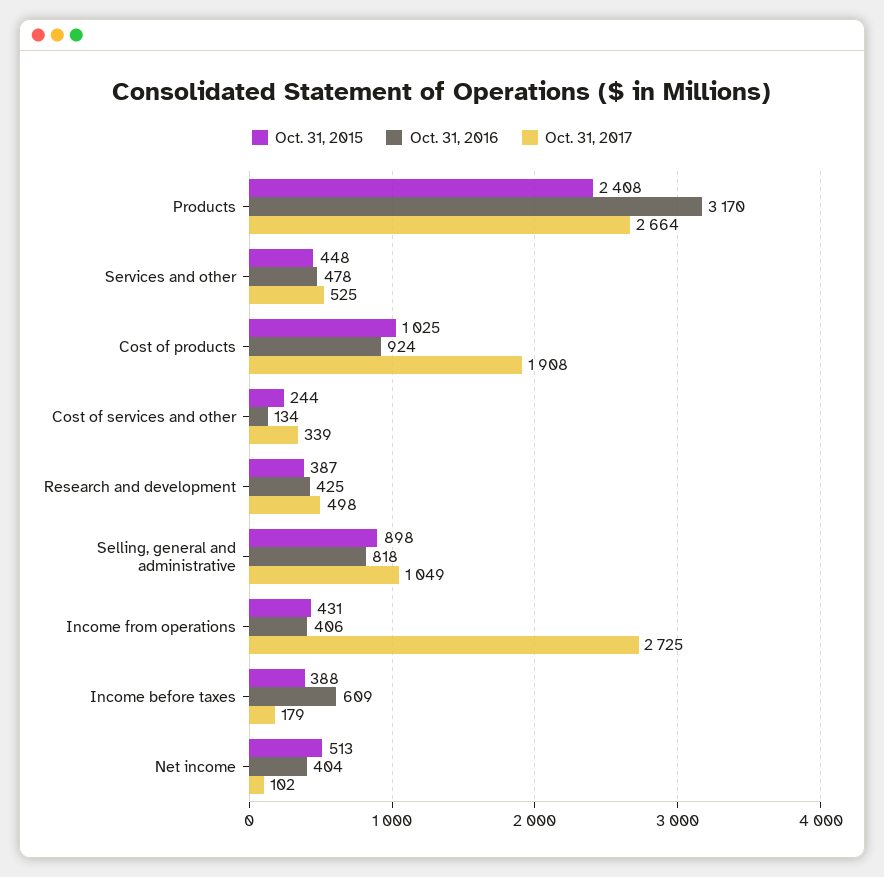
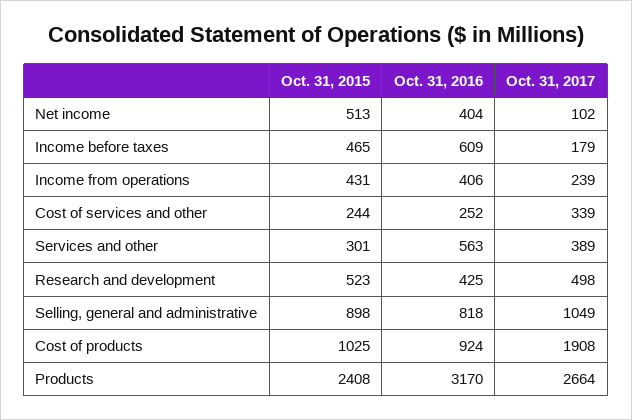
Oct. 31, 2015, Services and other: 448 -> 301
Oct. 31, 2016, Services and other: 478 -> 563
Oct. 31, 2017, Services and other: 525 -> 389
Oct. 31, 2016, Cost of services and other: 134 -> 252
Oct. 31, 2015, Research and development: 387 -> 523
Oct. 31, 2017, Income from operations: 2725 -> 239
Oct. 31, 2015, Income before taxes: 388 -> 465

